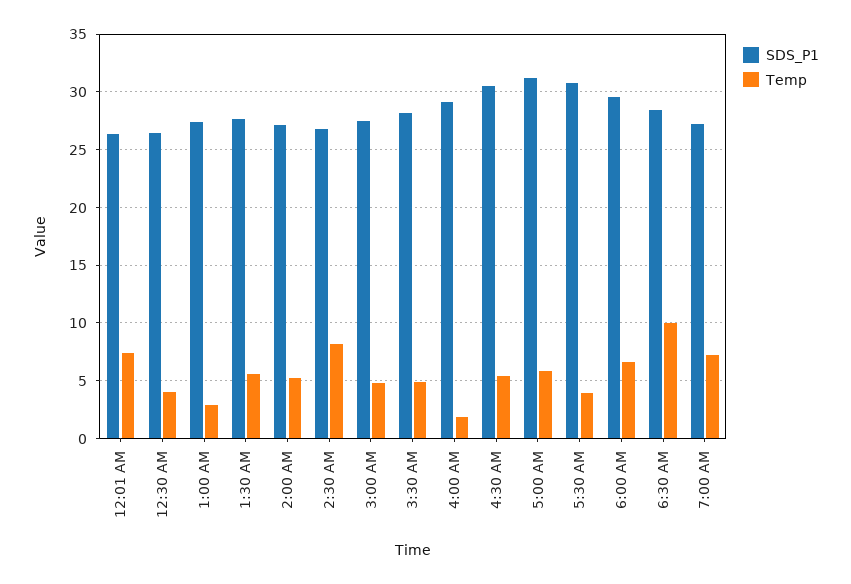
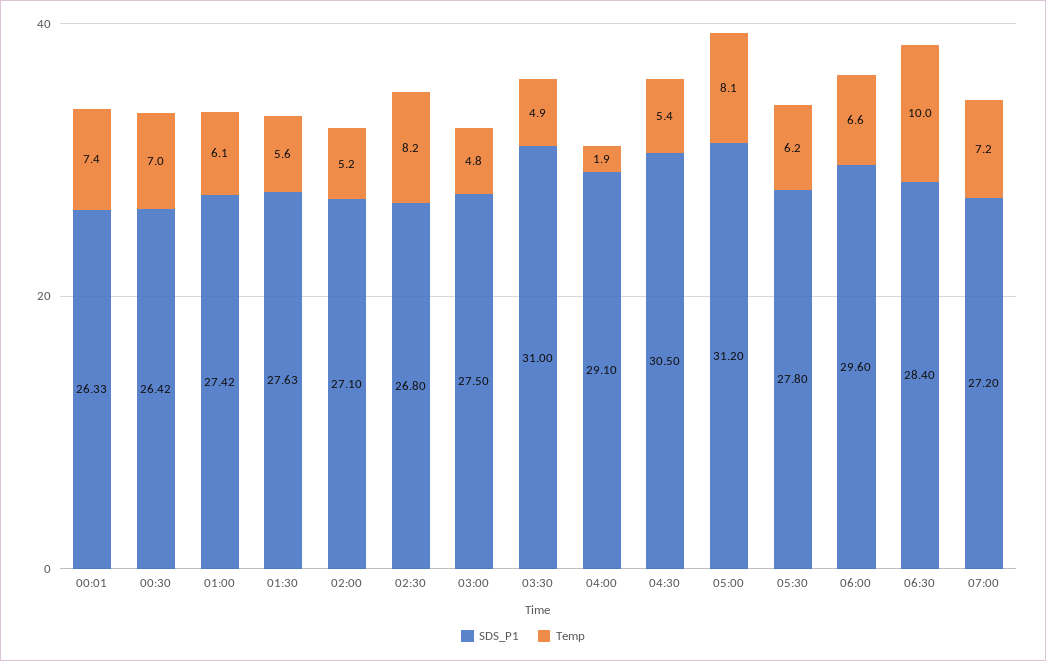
Temp, 12:30 AM: 4 -> 7
Temp, 1:00 AM: 3 -> 6.1
SDS_P1, 3:30 AM: 28 -> 31
Temp, 5:00 AM: 6 -> 8.1
SDS_P1, 5:30 AM: 31 -> 27.8
Temp, 5:30 AM: 4 -> 6.2

